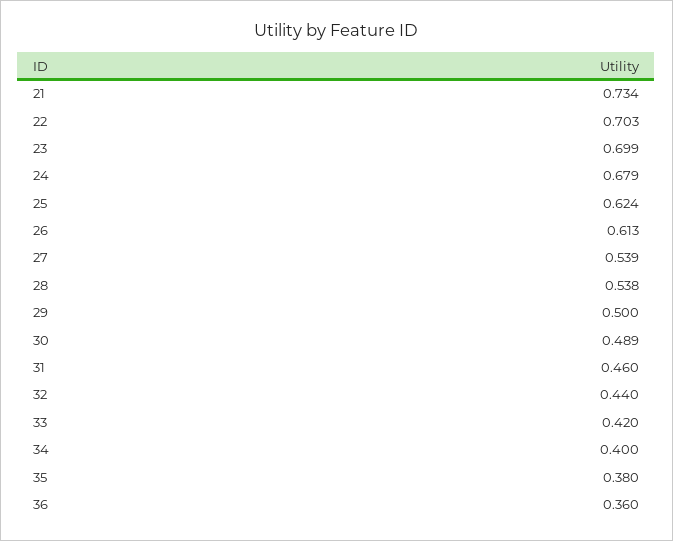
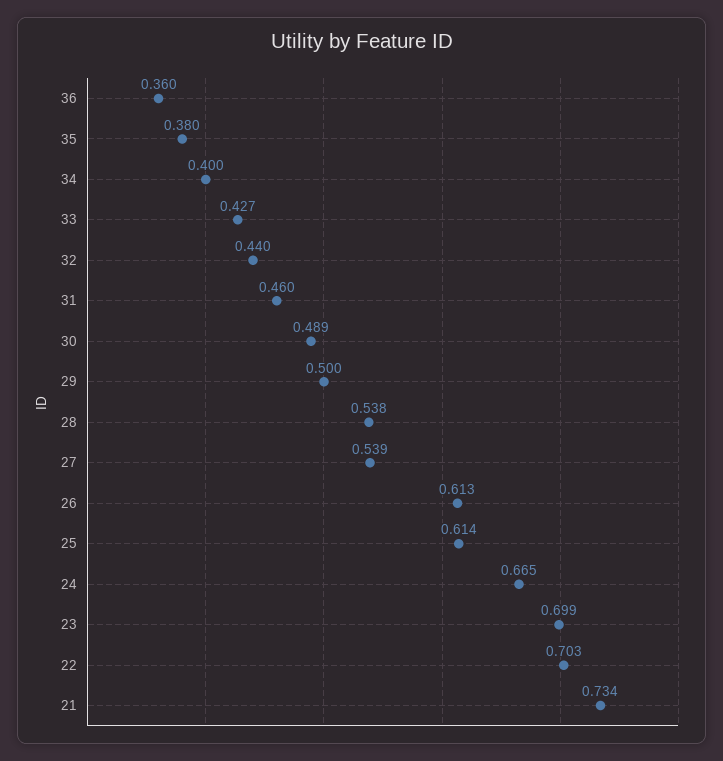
24: 0.679 -> 0.665
25: 0.624 -> 0.614
33: 0.42 -> 0.427

